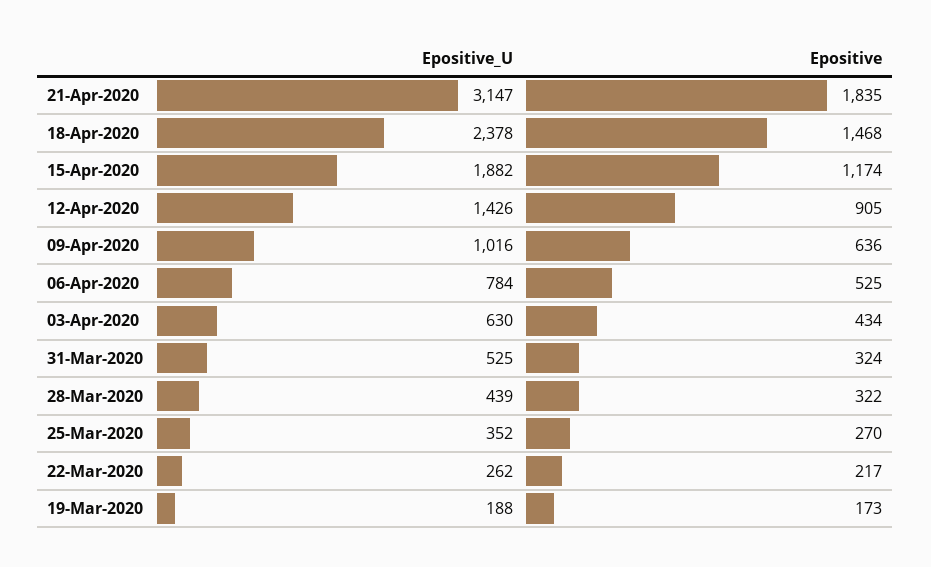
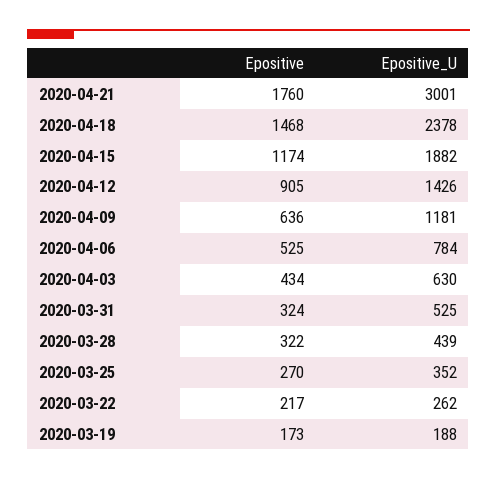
Epositive_U, 21-Apr-2020: 3147 -> 3001
Epositive, 21-Apr-2020: 1835 -> 1760
Epositive_U, 09-Apr-2020: 1016 -> 1181

